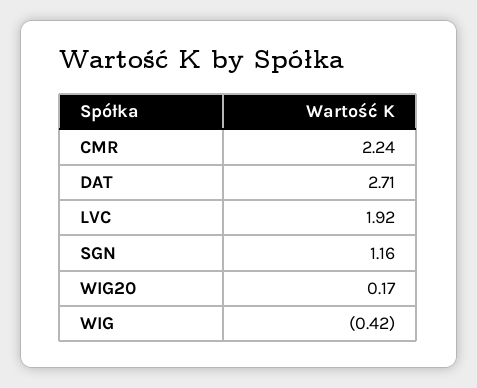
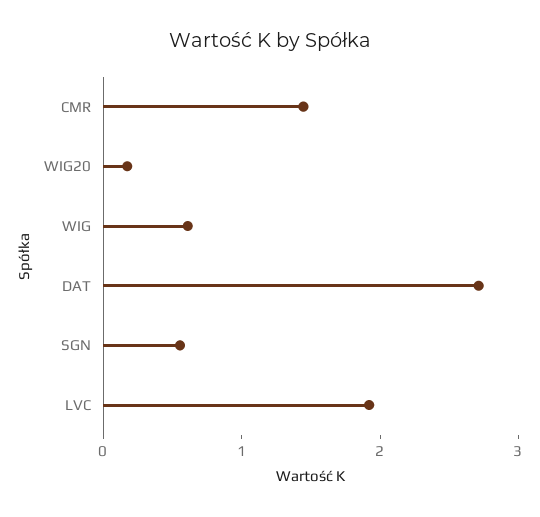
CMR: 2.24 -> 1.4
SGN: 1.16 -> 0.6
WIG: -0.42 -> 0.6

